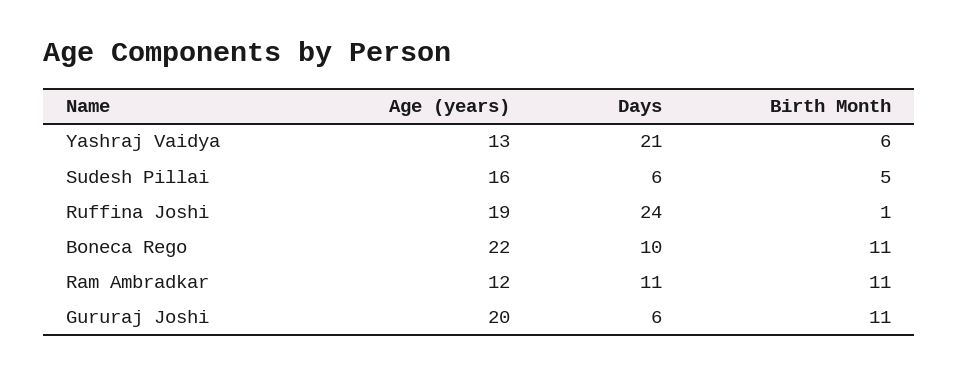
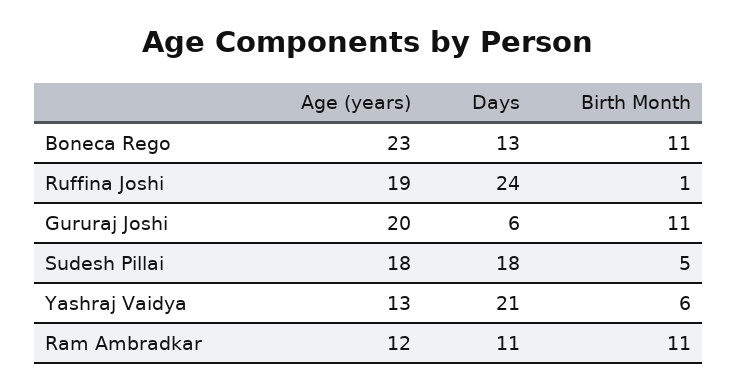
Age (years), Sudesh Pillai: 16 -> 18
Days, Sudesh Pillai: 6 -> 18
Age (years), Boneca Rego: 22 -> 23
Days, Boneca Rego: 10 -> 13

